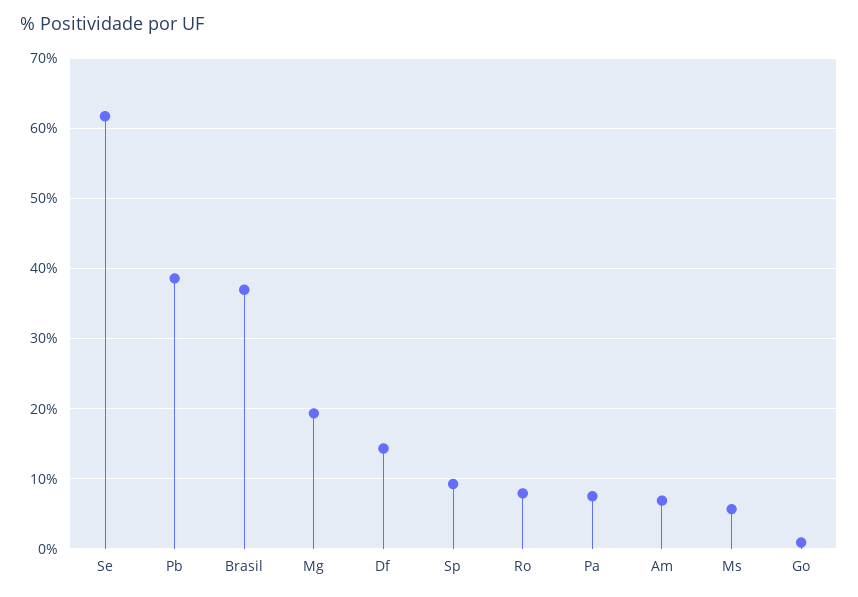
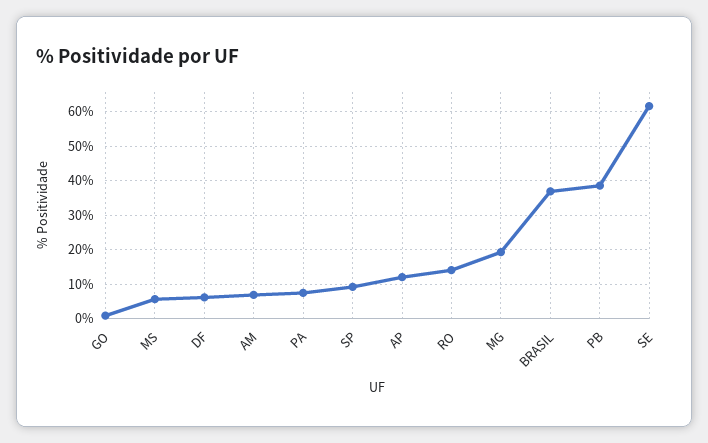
Df: 14 -> 6
Ro: 8 -> 14
AP: none -> 12

